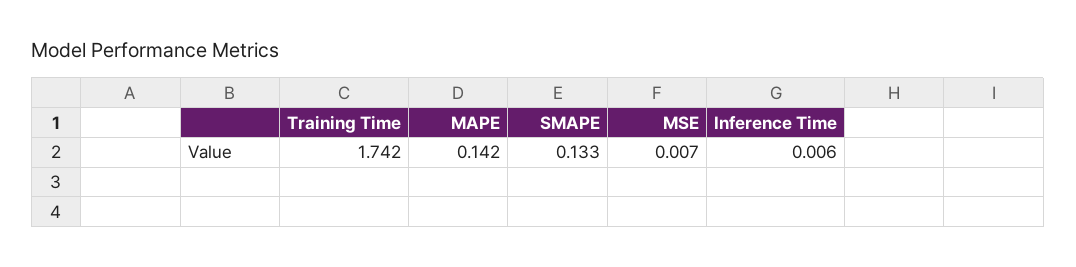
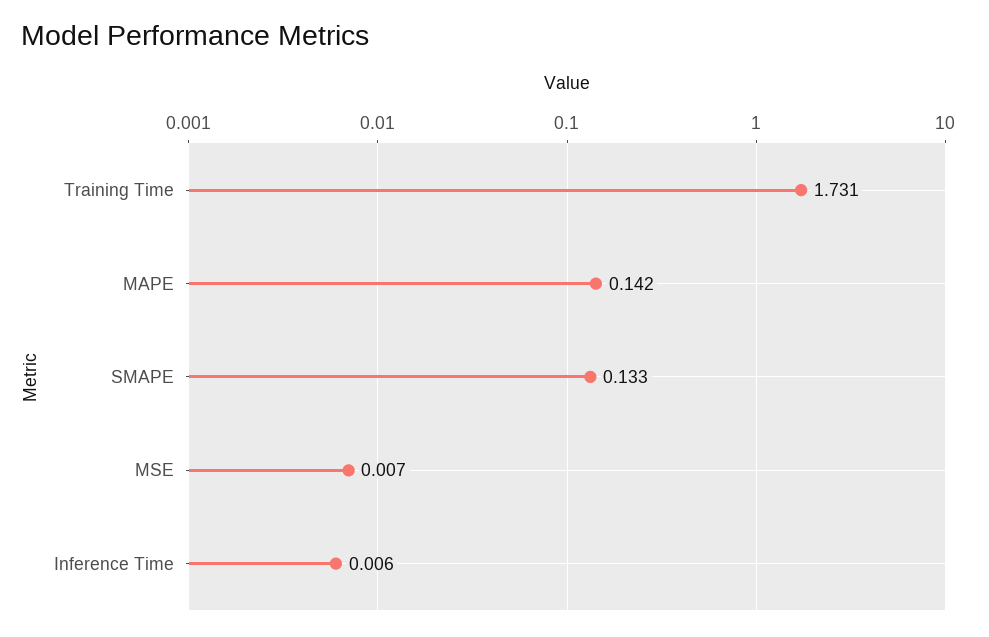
Training Time: 1.742 -> 1.731

